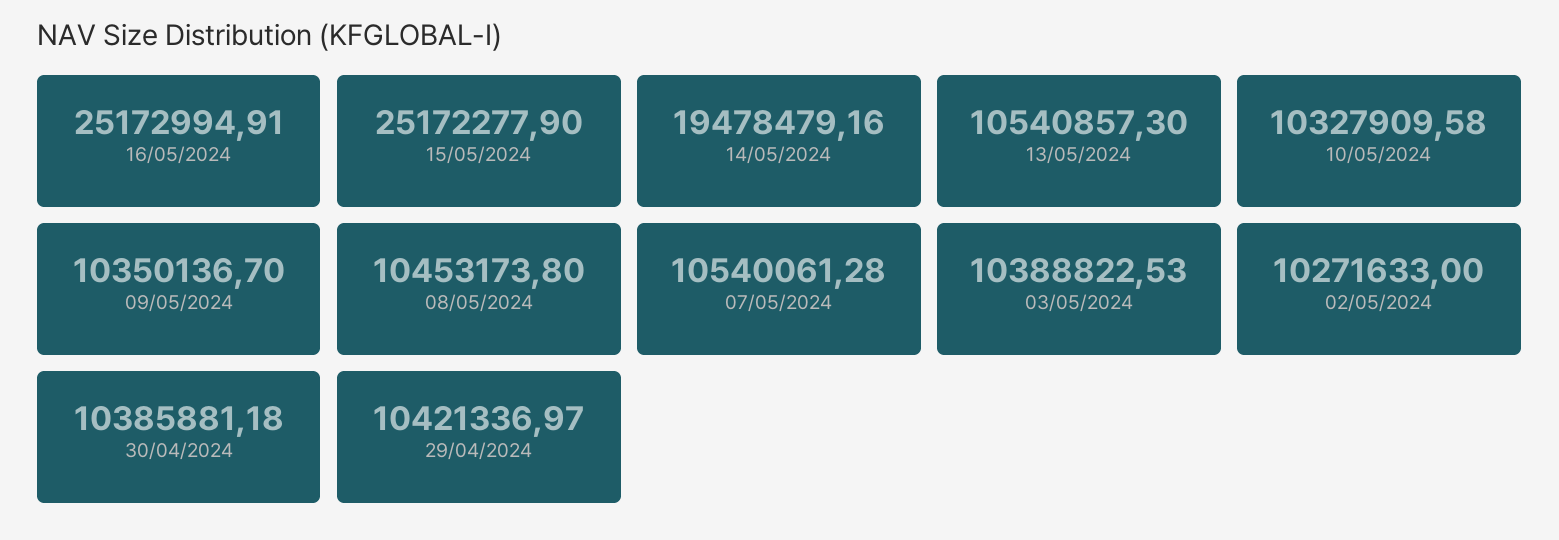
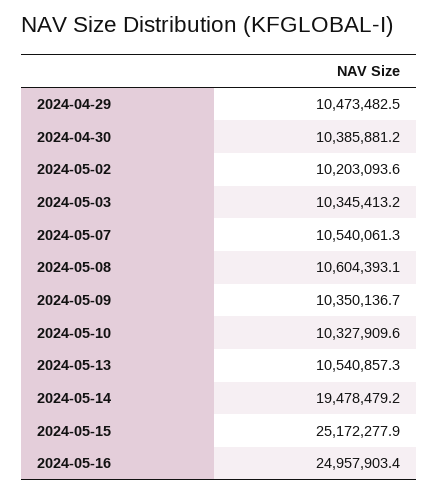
16/05/2024: 25172994.91 -> 24957903.4
08/05/2024: 10453173.8 -> 10604393.1
03/05/2024: 10388822.53 -> 10345413.2
02/05/2024: 10271633 -> 10203093.6
29/04/2024: 10421336.97 -> 10473482.5

